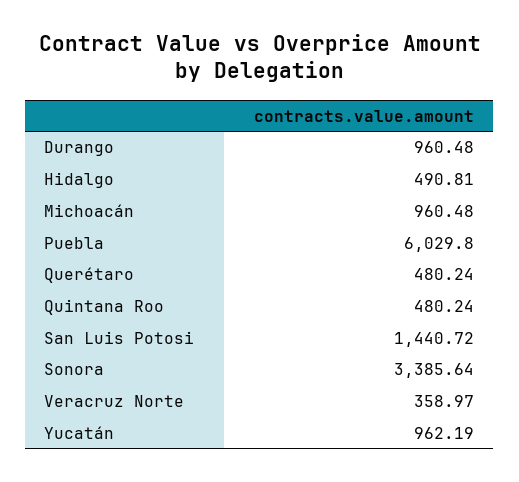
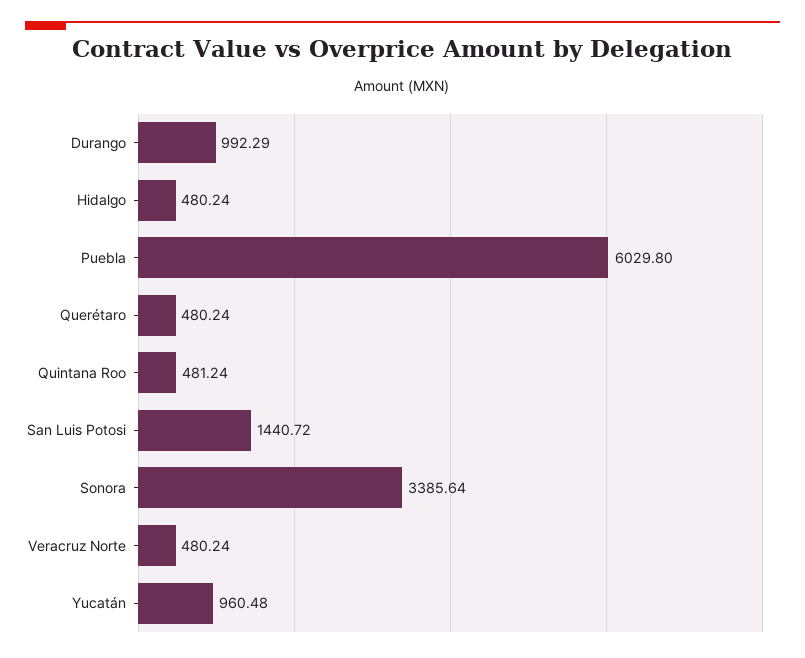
Durango: 960.48 -> 992.29
Hidalgo: 490.81 -> 480.24
Michoacán: 960.48 -> none
Quintana Roo: 480.24 -> 481.24
Veracruz Norte: 358.97 -> 480.24
Yucatán: 962.19 -> 960.48

